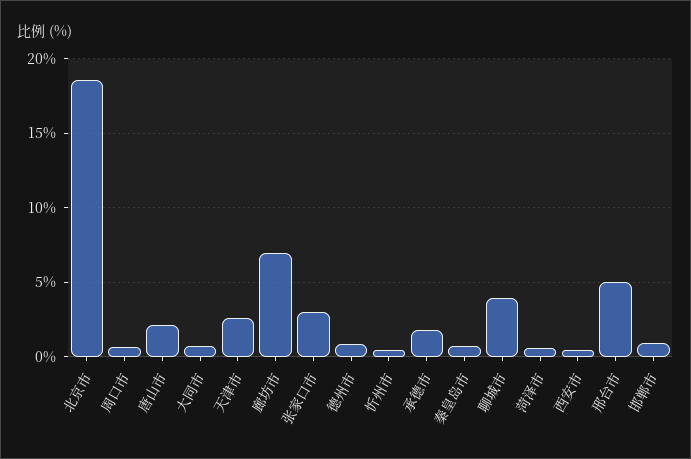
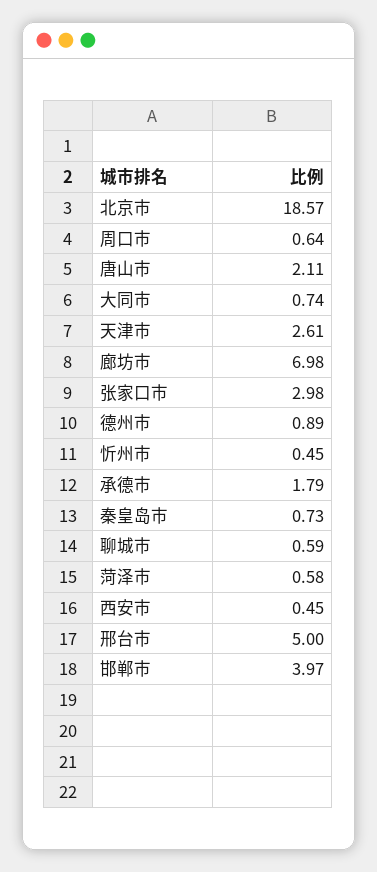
聊城市: 4 -> 0.59
邯郸市: 1 -> 3.97

